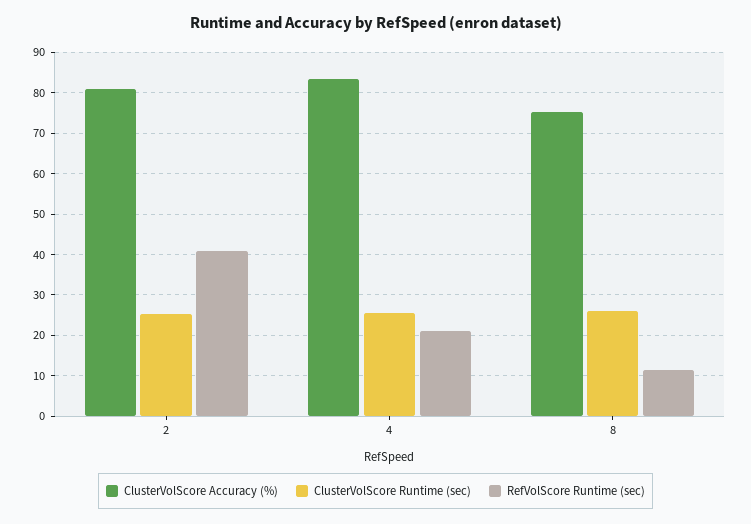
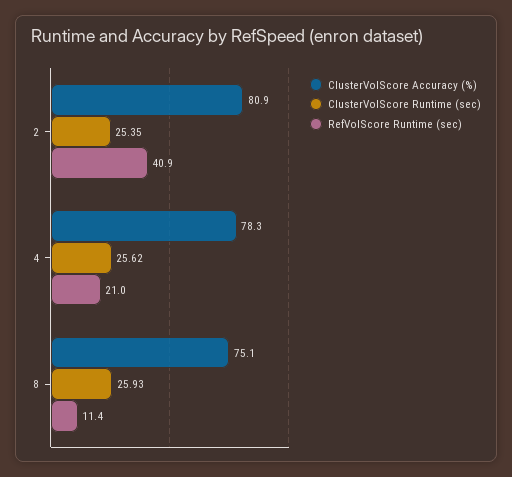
ClusterVolScore Accuracy (%), 4: 84 -> 78.3

